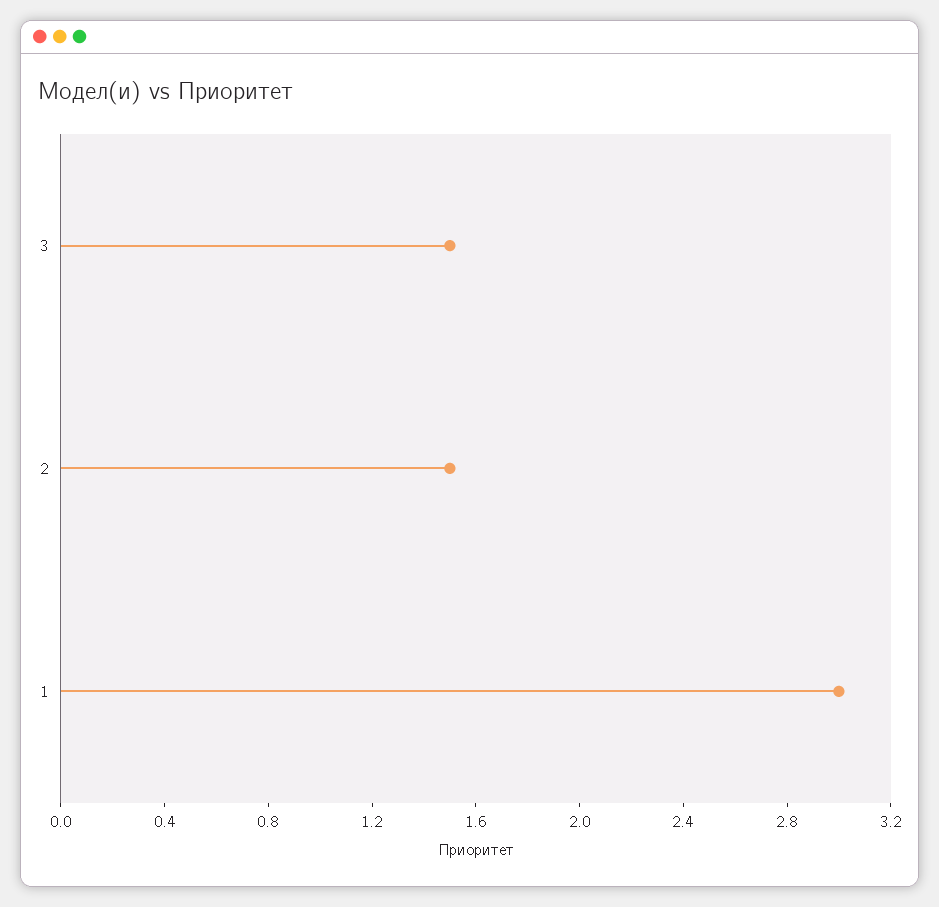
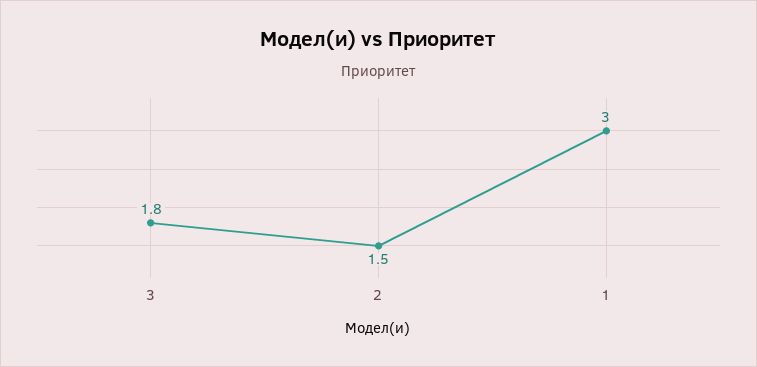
3: 1.5 -> 1.8

